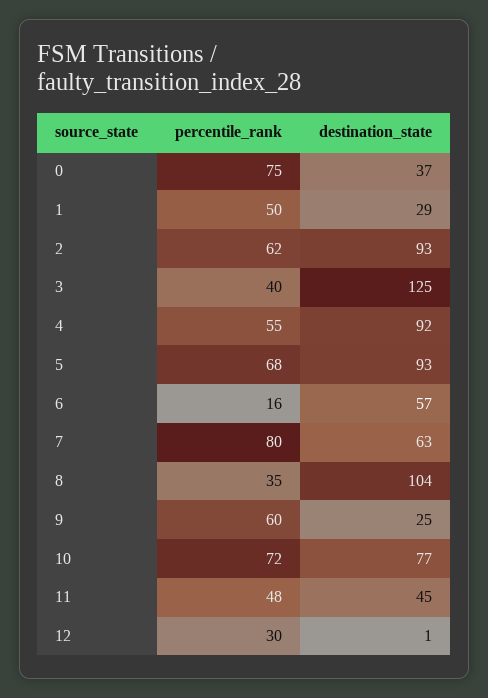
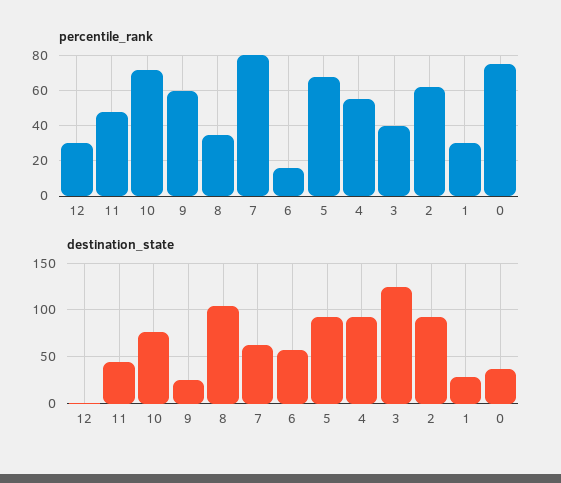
percentile_rank, 1: 50 -> 30

